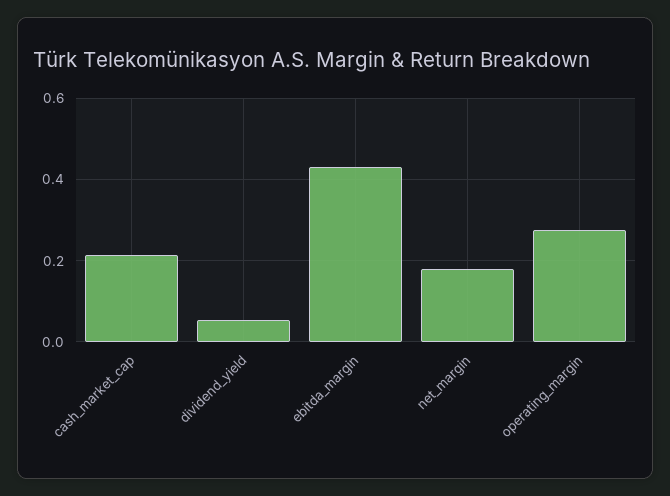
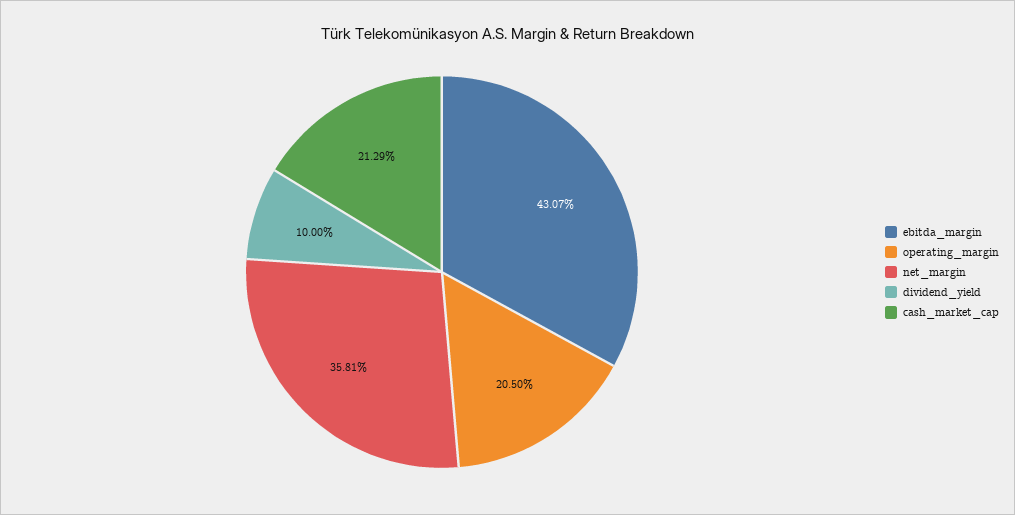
dividend_yield: 0.06 -> 0.1
net_margin: 0.18 -> 0.3581
operating_margin: 0.28 -> 0.205

